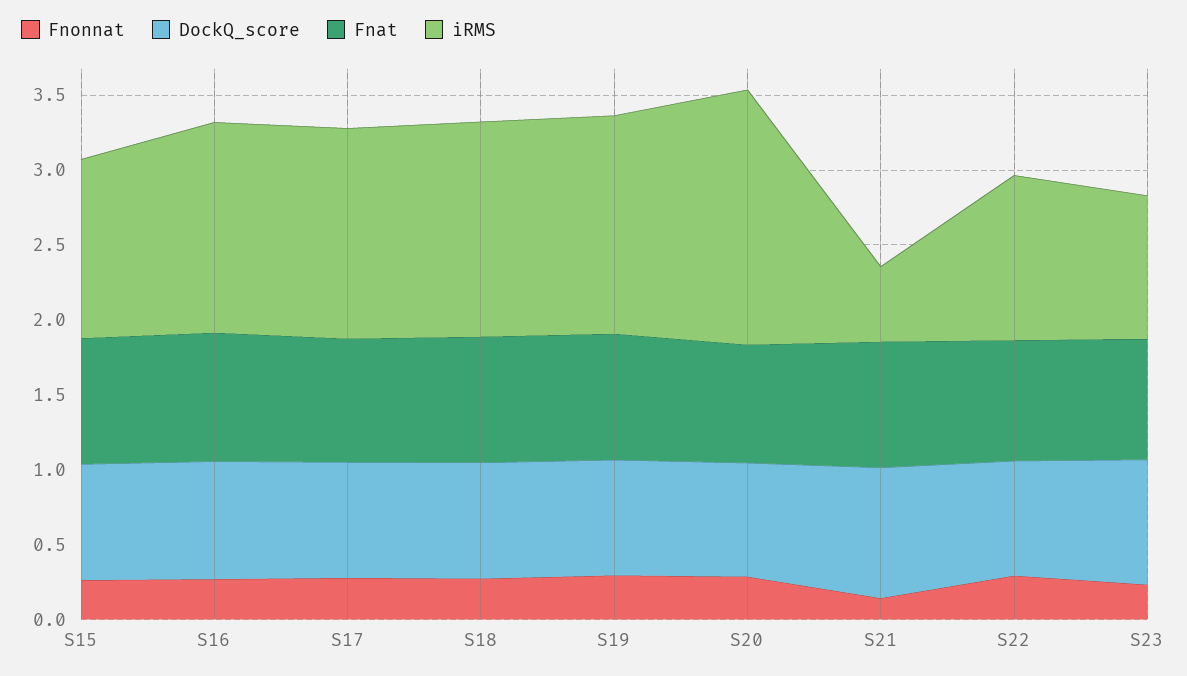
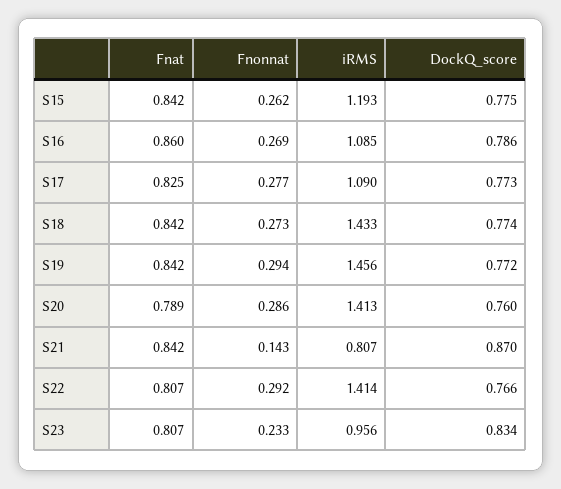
iRMS, S16: 1.4 -> 1.085
iRMS, S17: 1.4 -> 1.09
iRMS, S20: 1.7 -> 1.413
iRMS, S21: 0.5 -> 0.807
iRMS, S22: 1.1 -> 1.414

